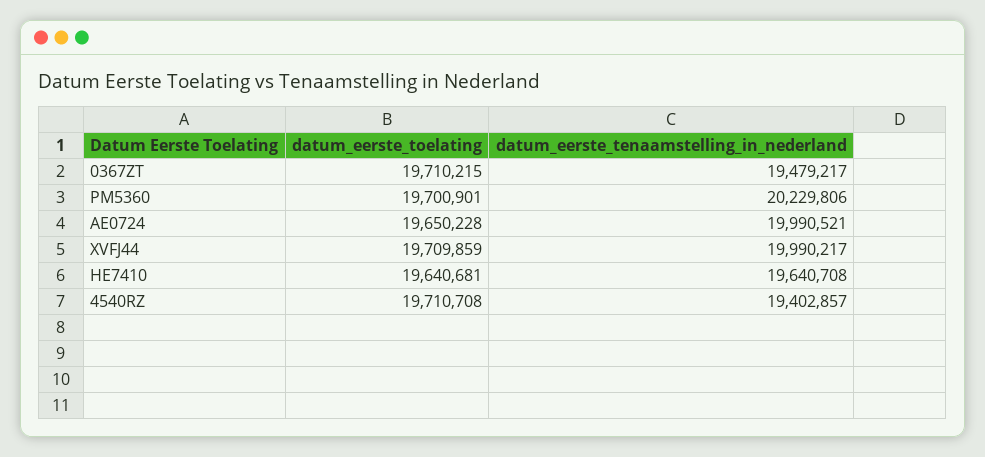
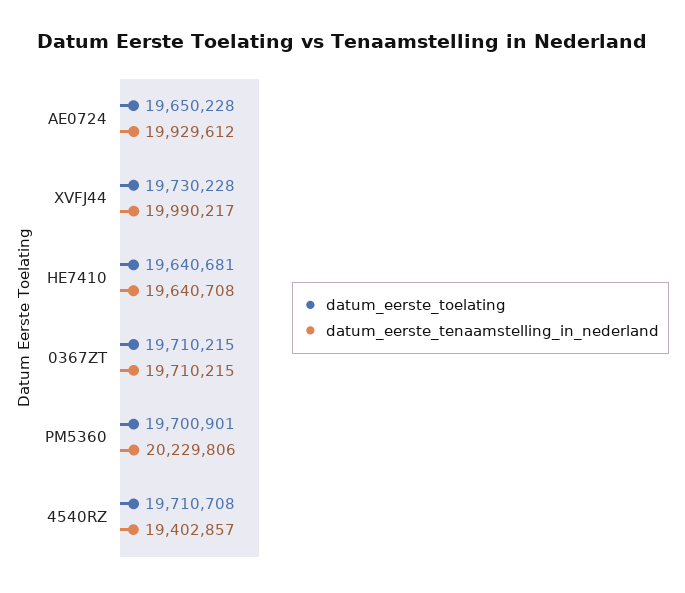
datum_eerste_tenaamstelling_in_nederland, 0367ZT: 19479217 -> 19710215
datum_eerste_tenaamstelling_in_nederland, AE0724: 19990521 -> 19929612
datum_eerste_toelating, XVFJ44: 19709859 -> 19730228

